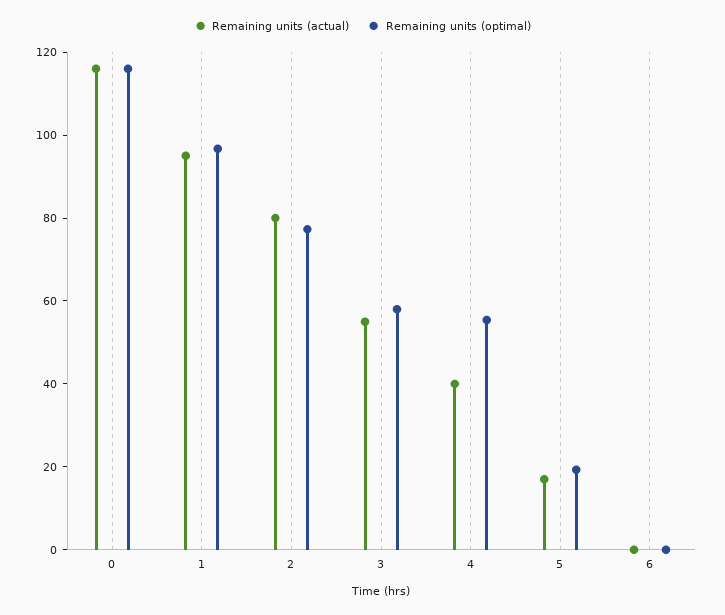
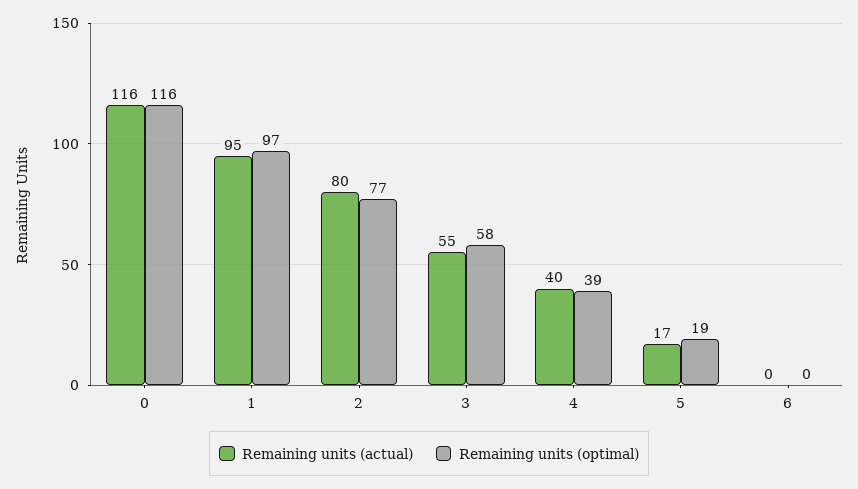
Remaining units (optimal), 4: 55 -> 39

